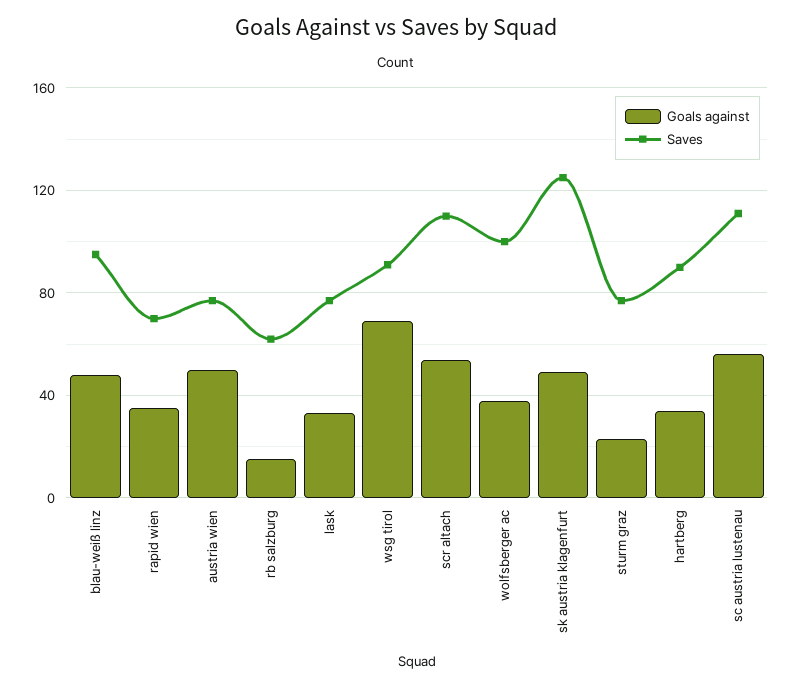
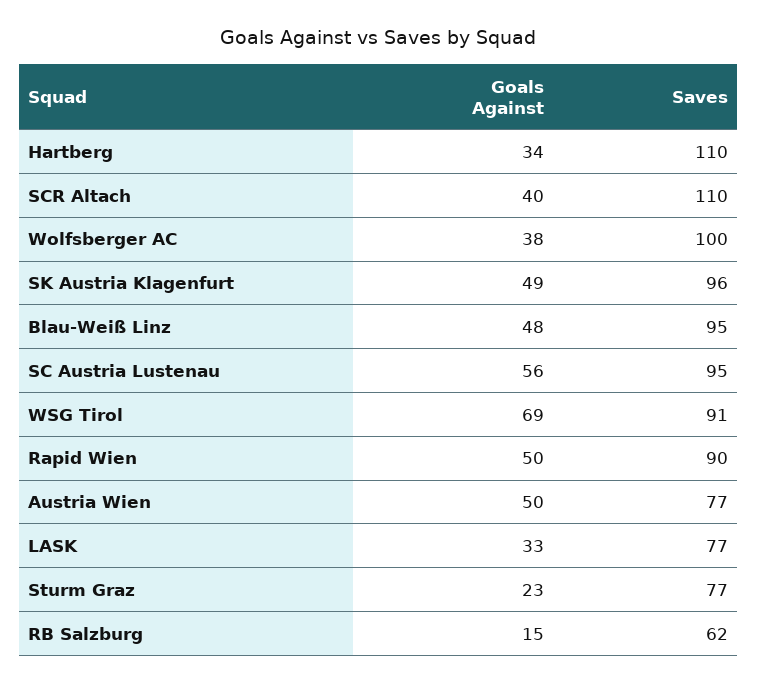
Goals against, rapid wien: 35 -> 50
Saves, rapid wien: 70 -> 90
Goals against, scr altach: 55 -> 40
Saves, sk austria klagenfurt: 125 -> 96
Saves, hartberg: 90 -> 110
Saves, sc austria lustenau: 110 -> 95

